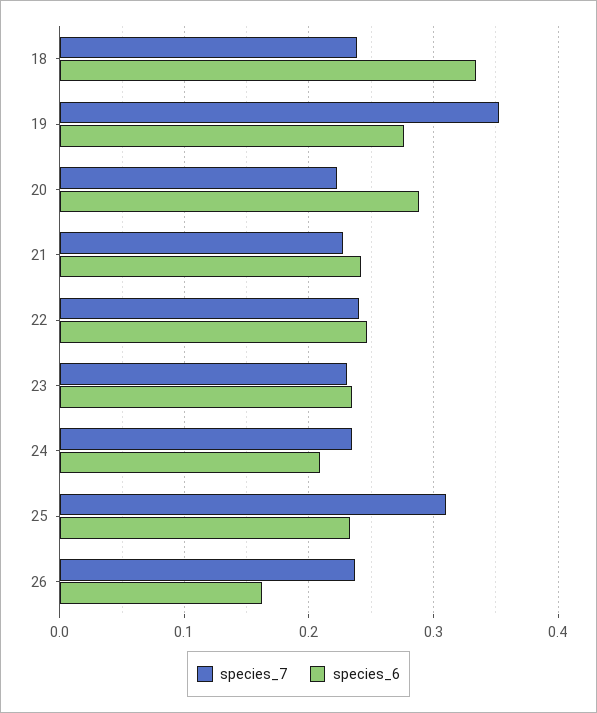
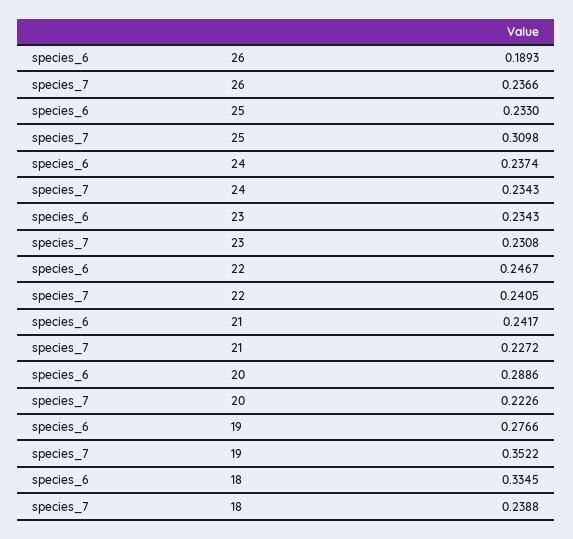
species_6, 24: 0.21 -> 0.2374
species_6, 26: 0.16 -> 0.1893

